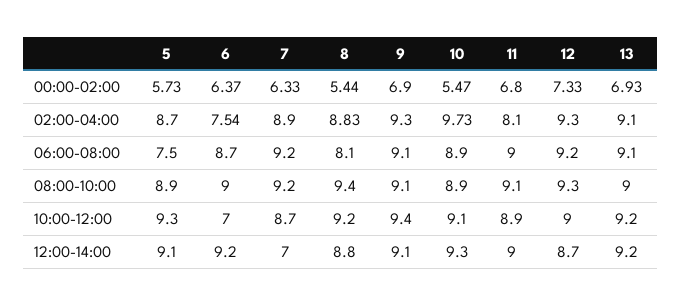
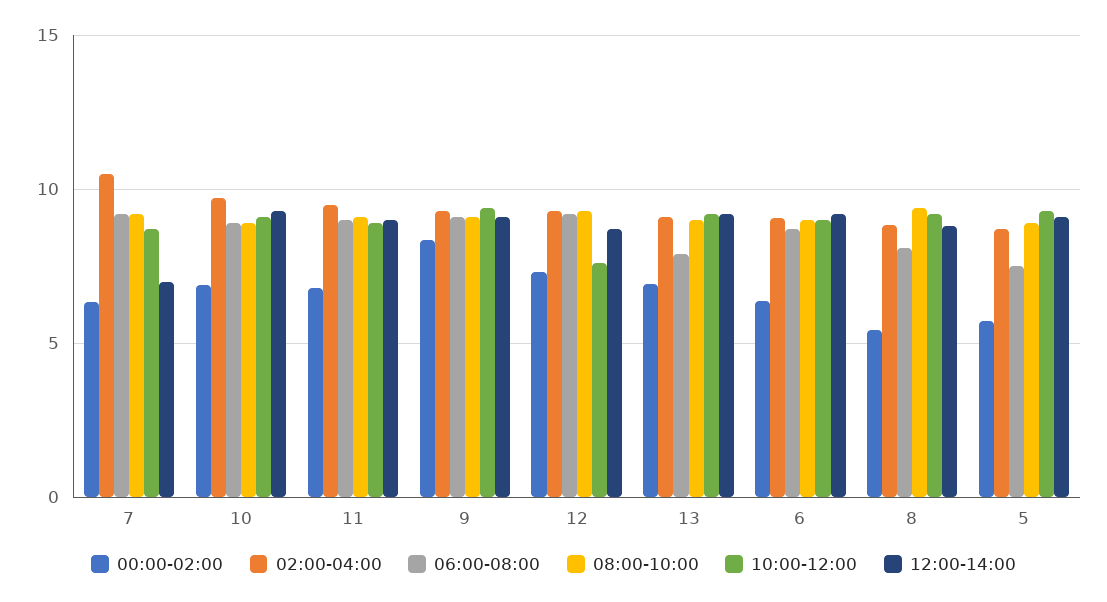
00:00-02:00, 9: 6.9 -> 8.5
00:00-02:00, 10: 5.47 -> 7
02:00-04:00, 6: 7.54 -> 9
02:00-04:00, 7: 8.9 -> 10.5
02:00-04:00, 11: 8.1 -> 9.5
06:00-08:00, 13: 9.1 -> 8
10:00-12:00, 6: 7 -> 9
10:00-12:00, 12: 9 -> 7.5

